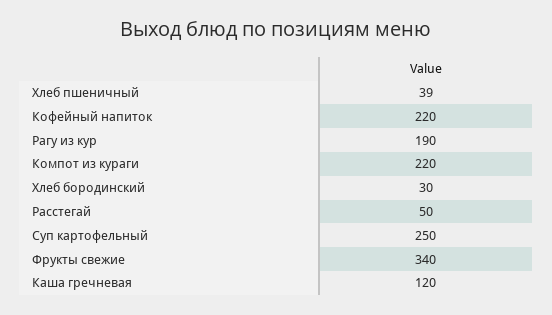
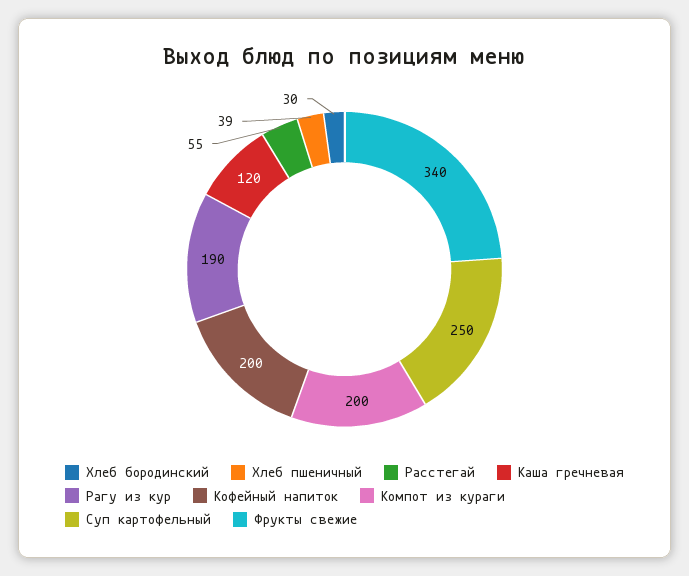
Кофейный напиток: 220 -> 200
Компот из кураги: 220 -> 200
Расстегай: 50 -> 55

